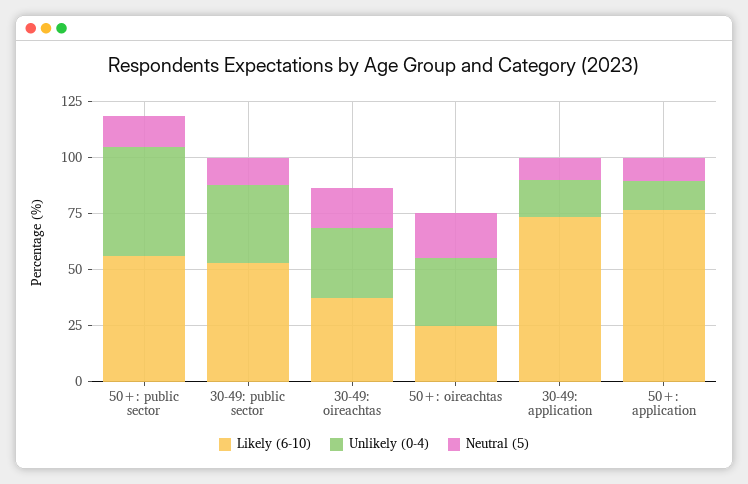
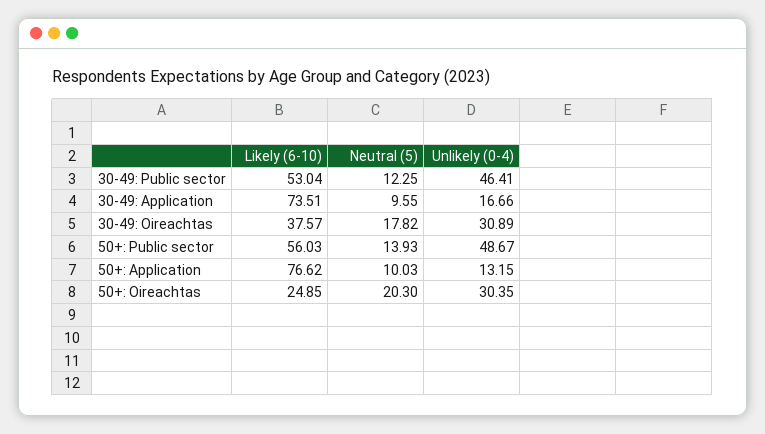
Unlikely (0-4), 30-49: public sector: 35 -> 46.41

